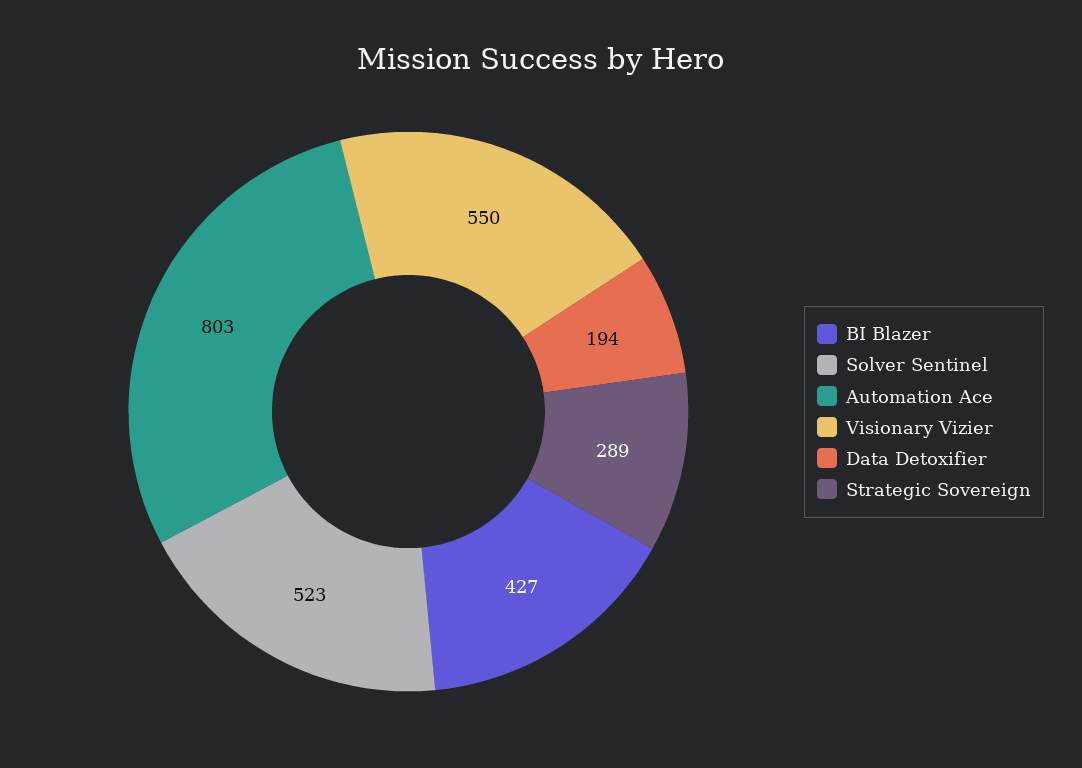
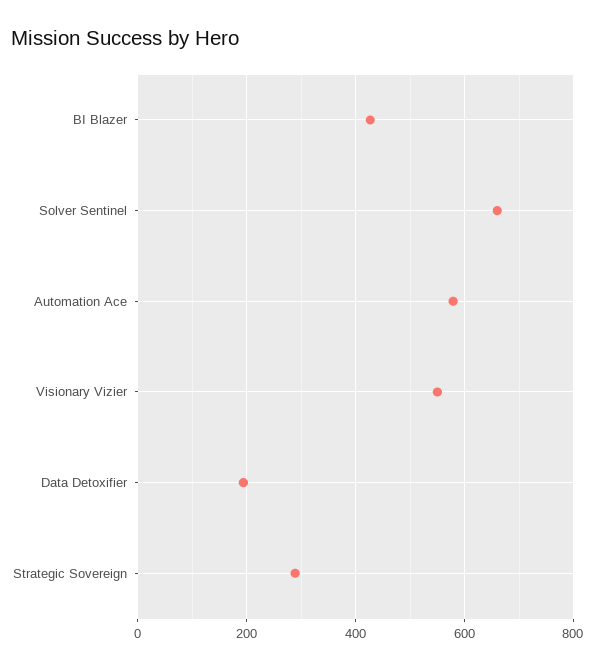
Solver Sentinel: 523 -> 660
Automation Ace: 803 -> 580

